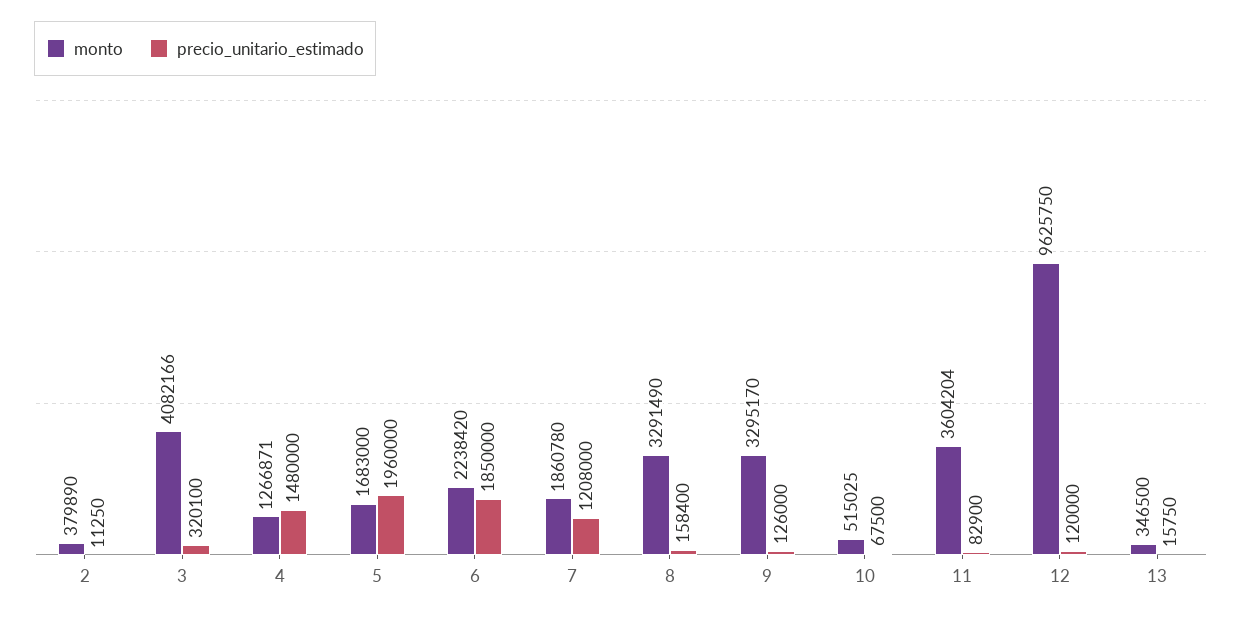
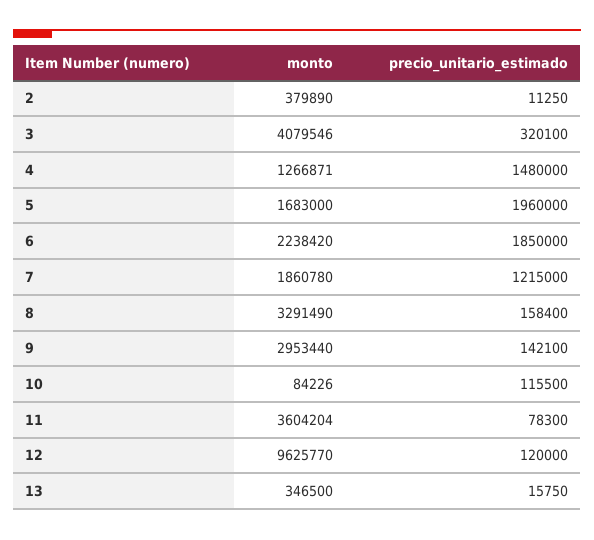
monto, 3: 4082166 -> 4079546
precio_unitario_estimado, 7: 1208000 -> 1215000
monto, 9: 3295170 -> 2953440
precio_unitario_estimado, 9: 126000 -> 142100
monto, 10: 515025 -> 84226
precio_unitario_estimado, 10: 67500 -> 115500
precio_unitario_estimado, 11: 82900 -> 78300
monto, 12: 9625750 -> 9625770

